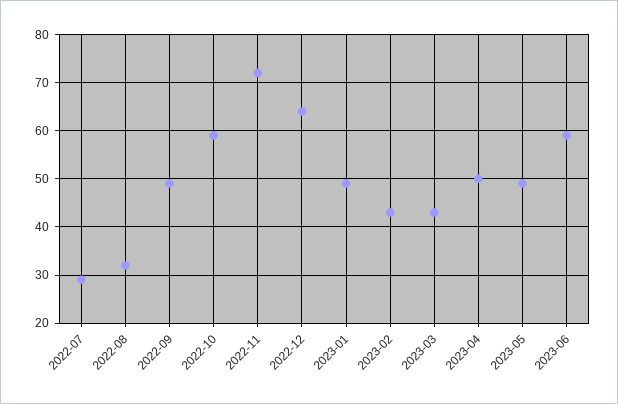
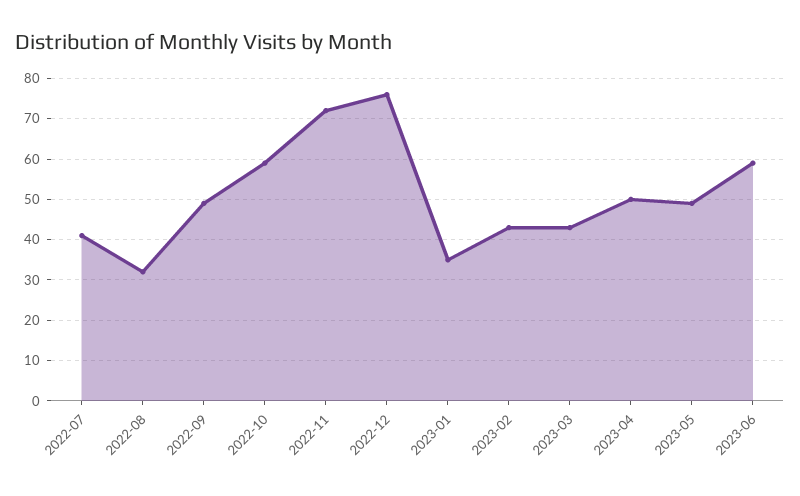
2022-07: 30 -> 40
2022-12: 65 -> 75
2023-01: 50 -> 35

